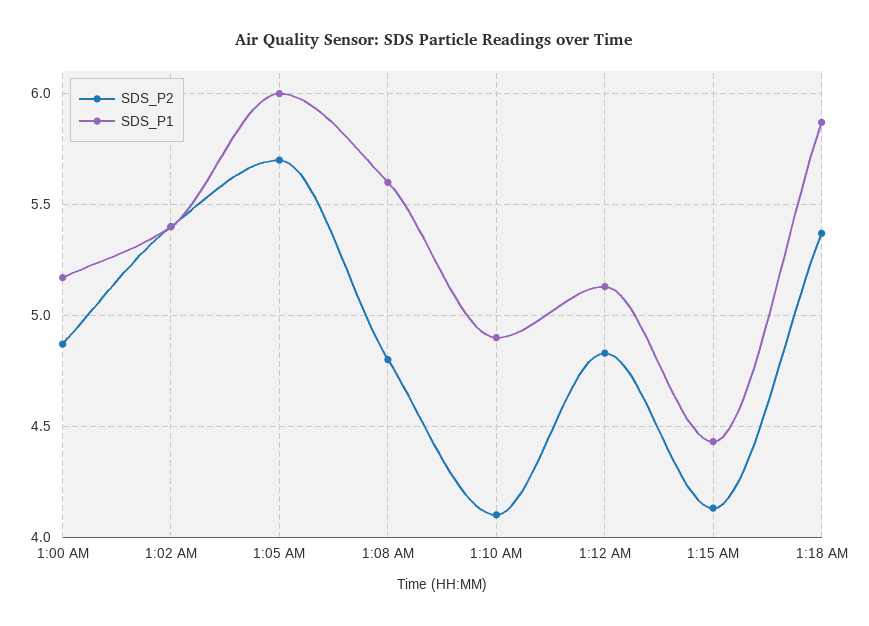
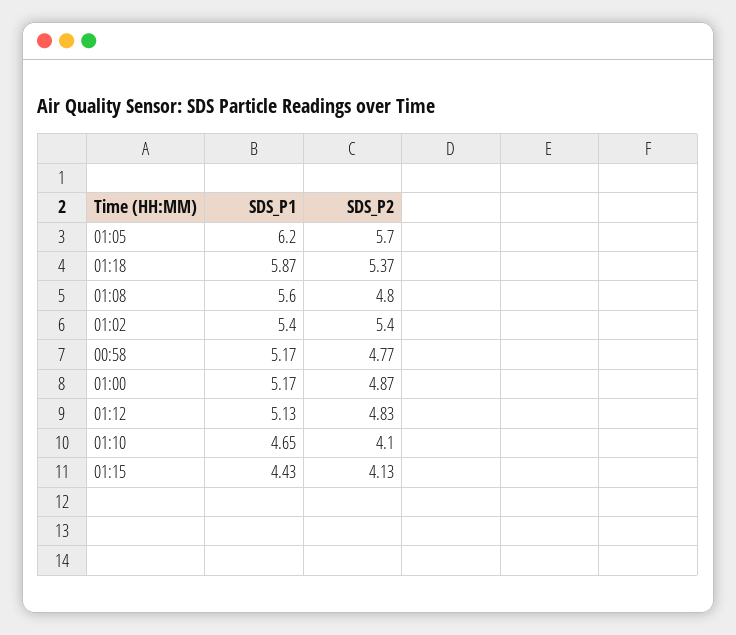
SDS_P1, 1:05 AM: 6 -> 6.2
SDS_P1, 1:10 AM: 4.9 -> 4.65
SDS_P1, 00:58: none -> 5.17
SDS_P2, 00:58: none -> 4.77

